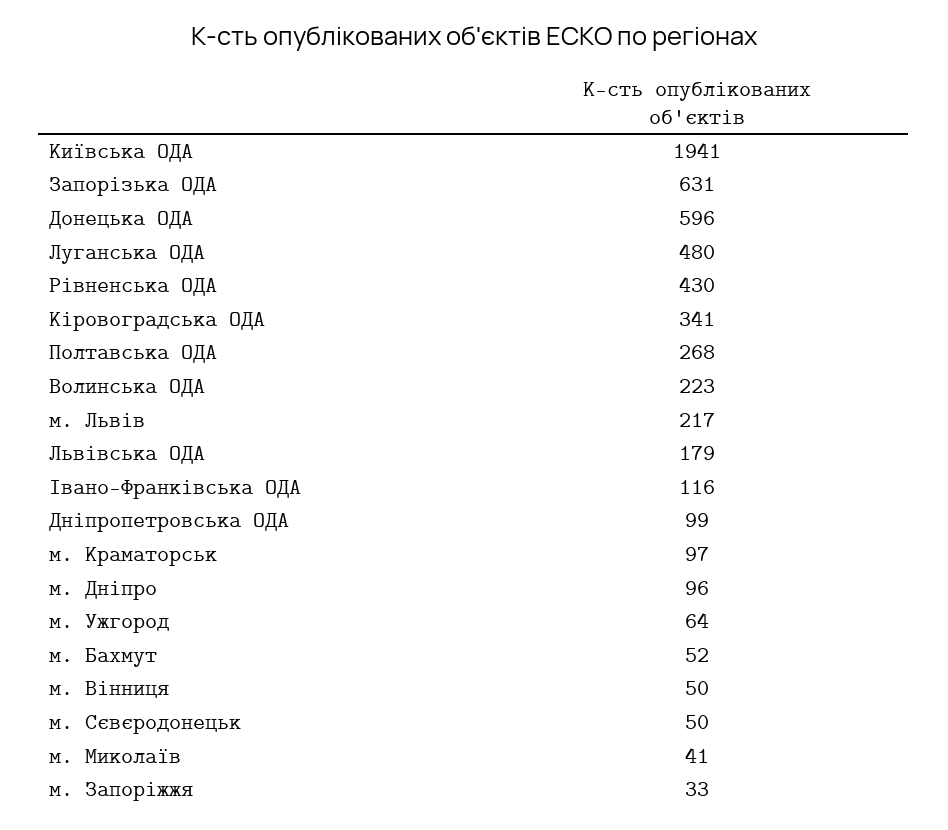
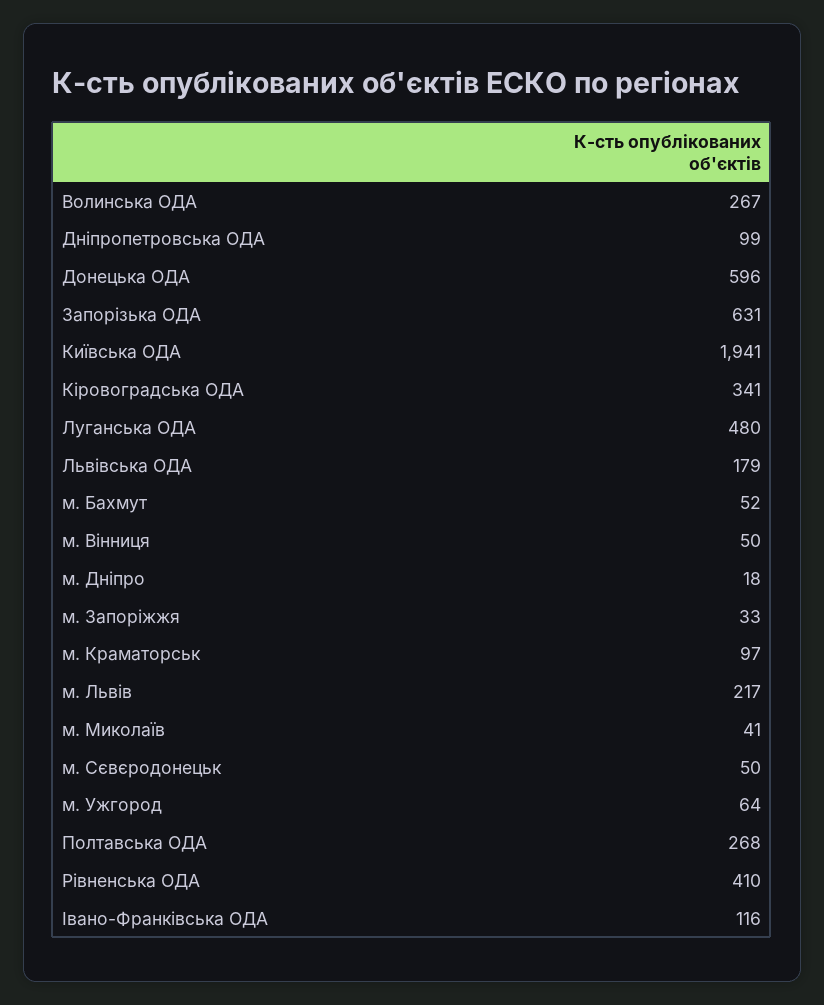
Рівненська ОДА: 430 -> 410
Волинська ОДА: 223 -> 267
м. Дніпро: 96 -> 18

